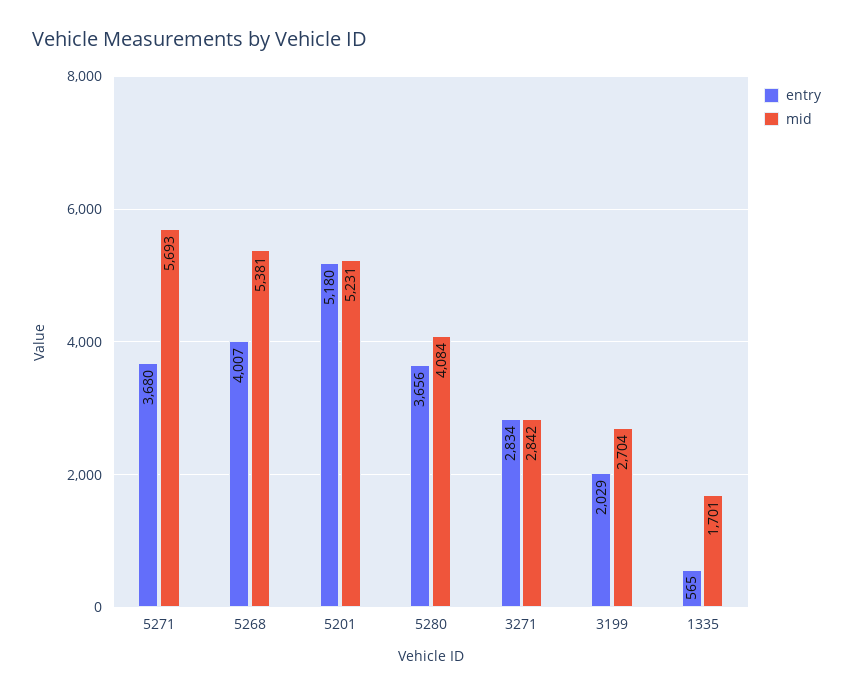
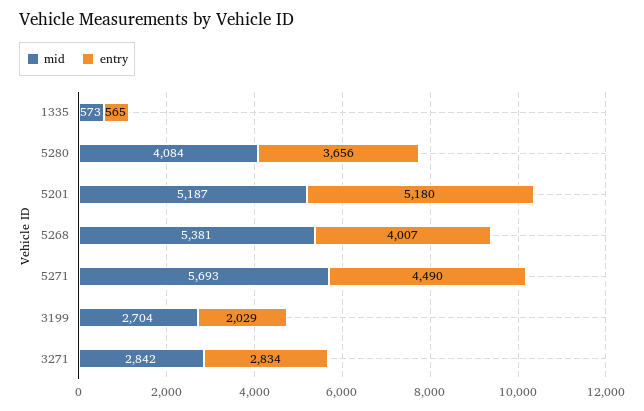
entry, 5271: 3680 -> 4490
mid, 5201: 5231 -> 5187
mid, 1335: 1701 -> 573

